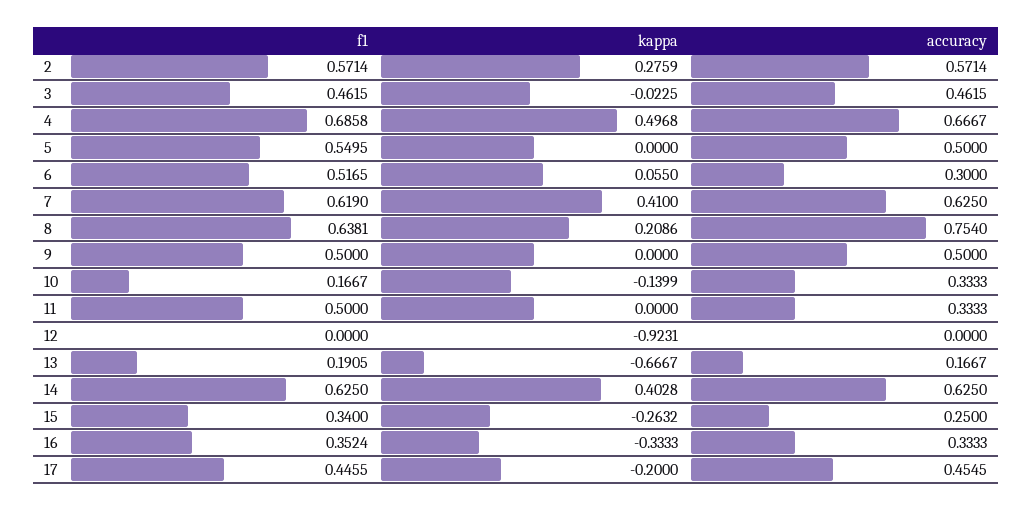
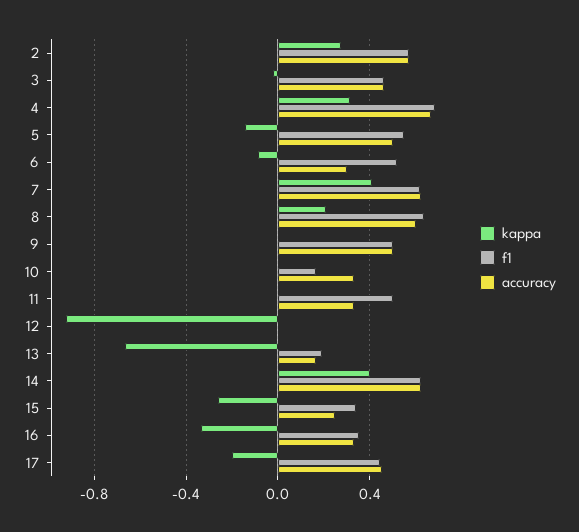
kappa, 4: 0.4968 -> 0.3
kappa, 5: 0 -> -0.15
kappa, 6: 0.055 -> -0.1
accuracy, 8: 0.754 -> 0.6
kappa, 10: -0.1399 -> 0

